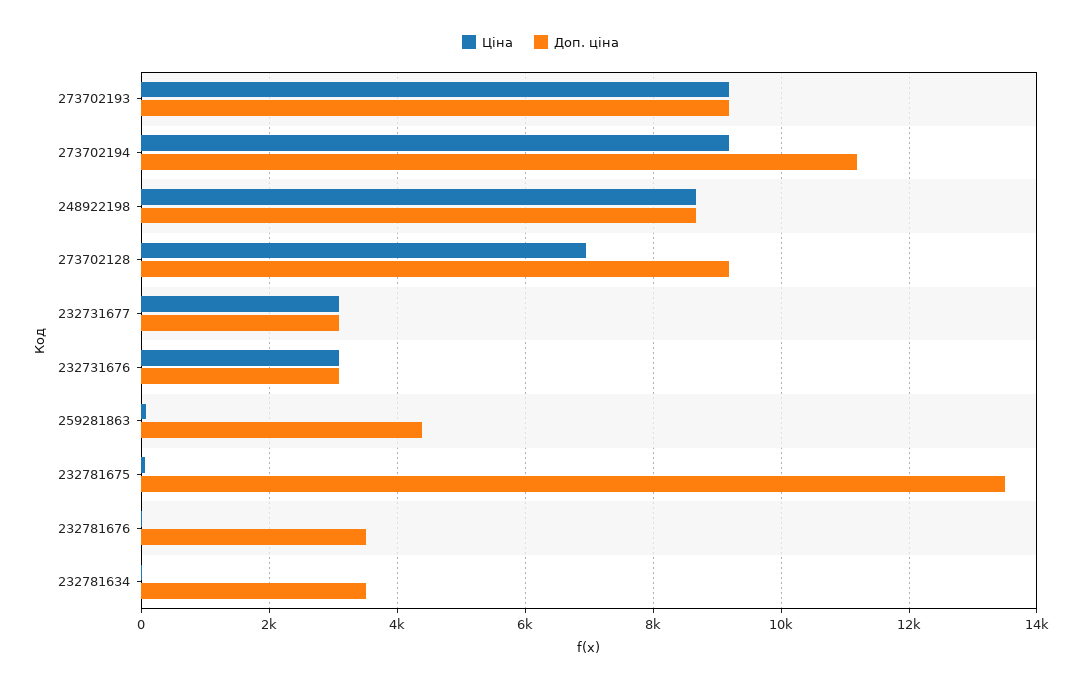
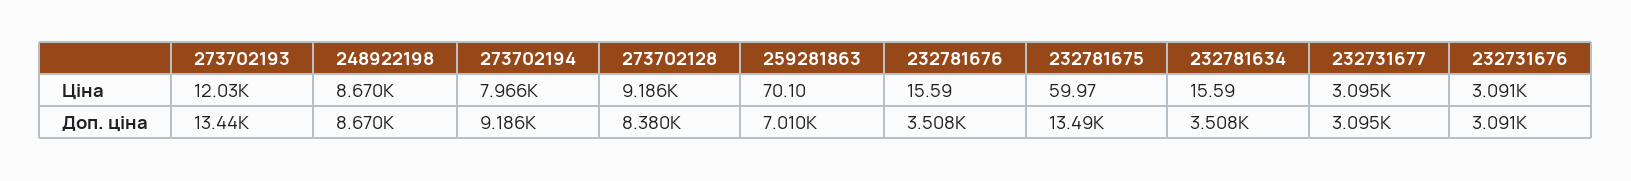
Ціна, 273702193: 9200 -> 12030
Доп. ціна, 273702193: 9200 -> 13440
Ціна, 273702194: 9200 -> 7966
Доп. ціна, 273702194: 11200 -> 9186
Ціна, 273702128: 7000 -> 9186
Доп. ціна, 273702128: 9200 -> 8380
Доп. ціна, 259281863: 4400 -> 7010

